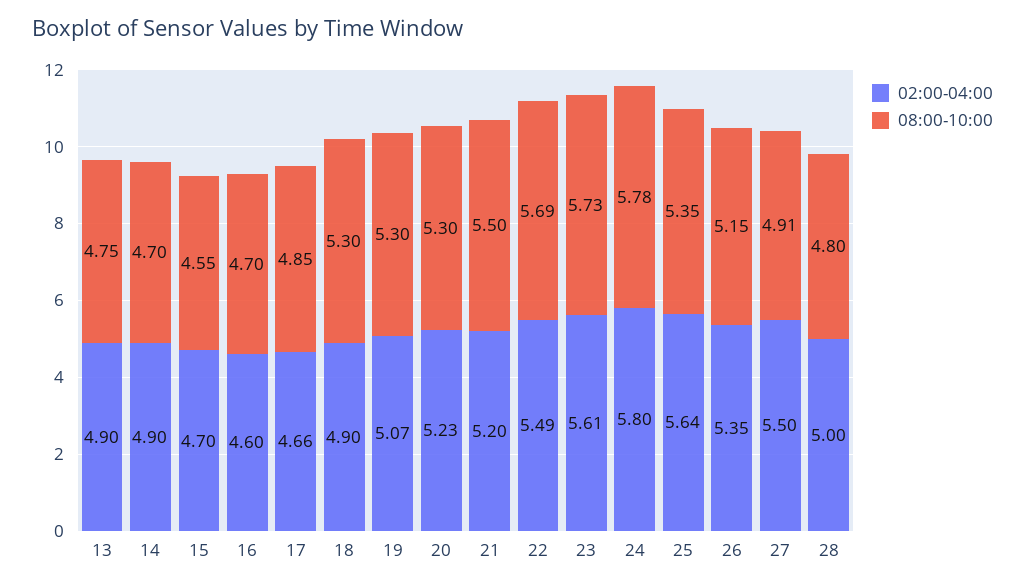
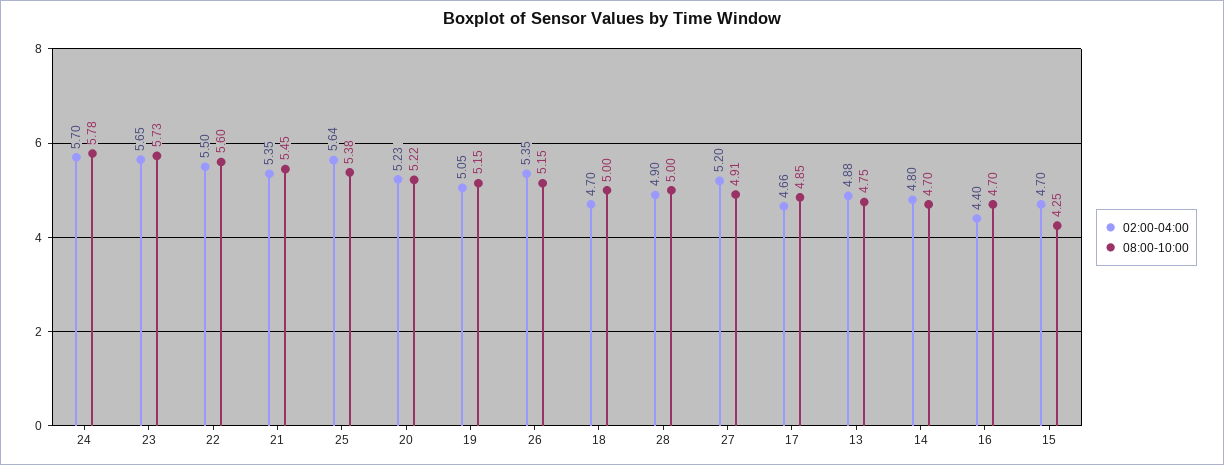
02:00-04:00, 13: 4.9 -> 4.88
02:00-04:00, 14: 4.9 -> 4.8
08:00-10:00, 15: 4.55 -> 4.25
02:00-04:00, 16: 4.6 -> 4.4
02:00-04:00, 18: 4.9 -> 4.7
08:00-10:00, 18: 5.3 -> 5
02:00-04:00, 19: 5.07 -> 5.05
08:00-10:00, 19: 5.3 -> 5.15
08:00-10:00, 20: 5.3 -> 5.22
02:00-04:00, 21: 5.2 -> 5.35
08:00-10:00, 21: 5.5 -> 5.45
02:00-04:00, 22: 5.49 -> 5.5
08:00-10:00, 22: 5.69 -> 5.6
02:00-04:00, 23: 5.61 -> 5.65
02:00-04:00, 24: 5.8 -> 5.7
08:00-10:00, 25: 5.35 -> 5.38
02:00-04:00, 27: 5.5 -> 5.2
02:00-04:00, 28: 5 -> 4.9
08:00-10:00, 28: 4.8 -> 5

